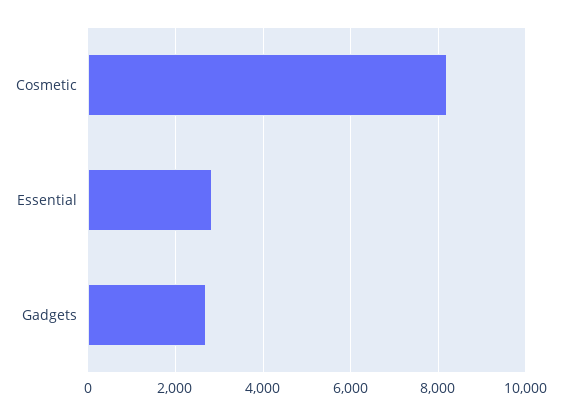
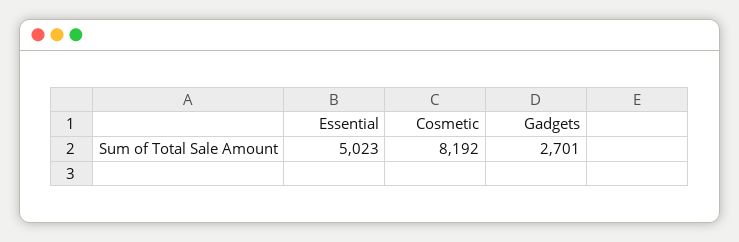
Essential: 2800 -> 5023

